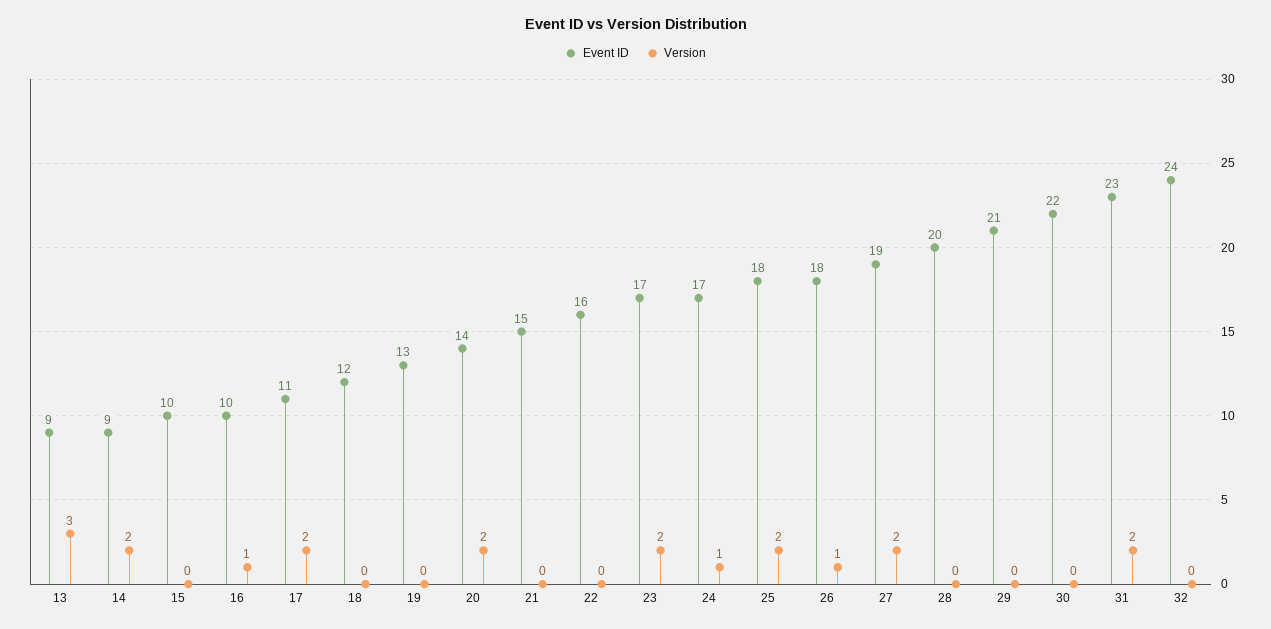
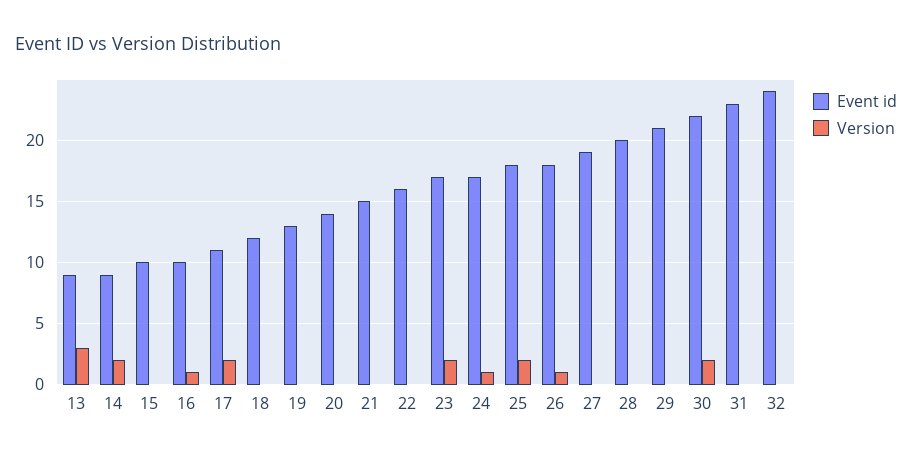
Version, 20: 2 -> 0
Version, 27: 2 -> 0
Version, 30: 0 -> 2
Version, 31: 2 -> 0

